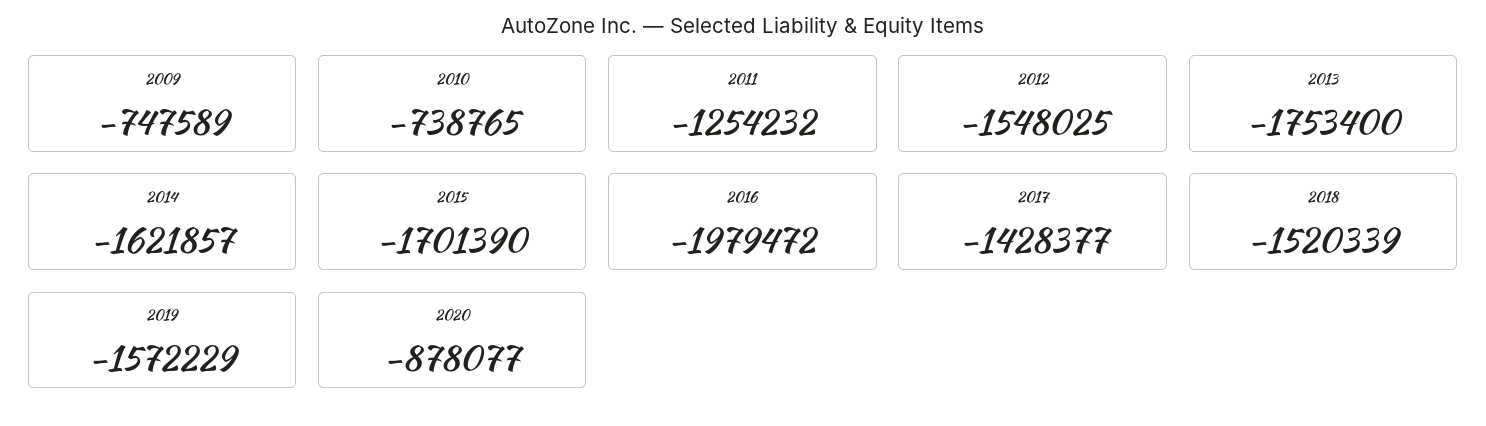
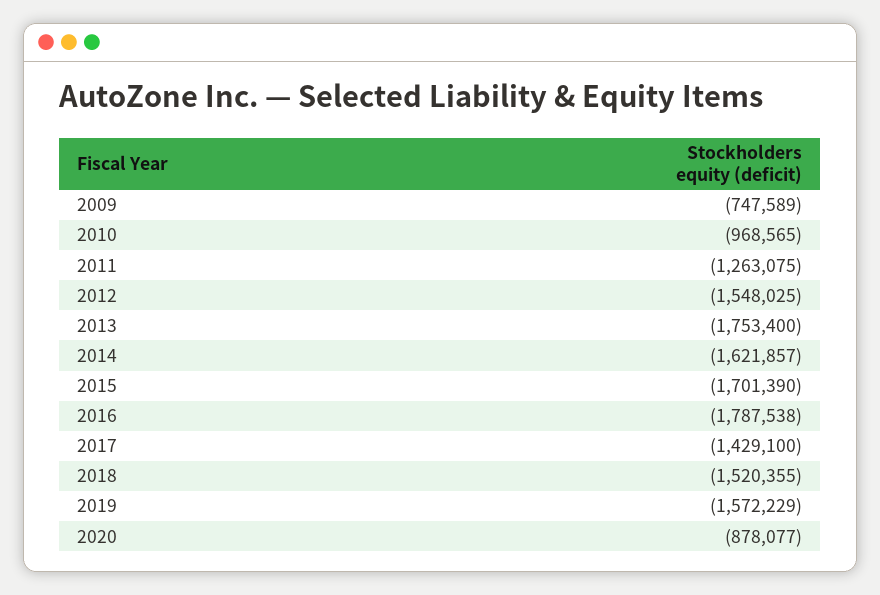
2010: -738765 -> -968565
2011: -1254232 -> -1263075
2016: -1979472 -> -1787538
2017: -1428377 -> -1429100
2018: -1520339 -> -1520355

